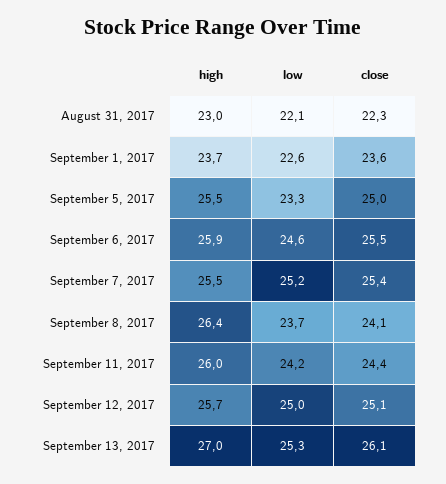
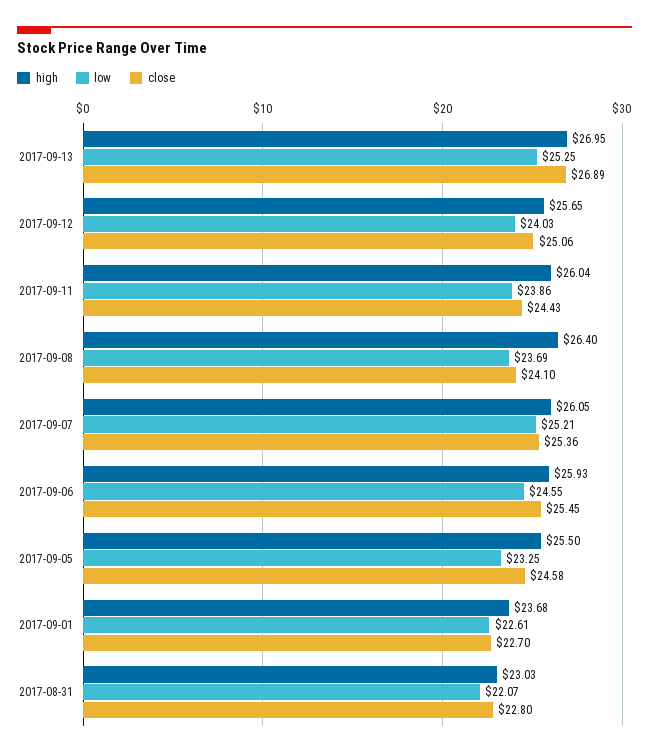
close, August 31, 2017: 22.3 -> 22.8
close, September 1, 2017: 23.6 -> 22.7
close, September 5, 2017: 25 -> 24.58
high, September 7, 2017: 25.5 -> 26.05
low, September 11, 2017: 24.2 -> 23.86
low, September 12, 2017: 25 -> 24.03
close, September 13, 2017: 26.1 -> 26.89

